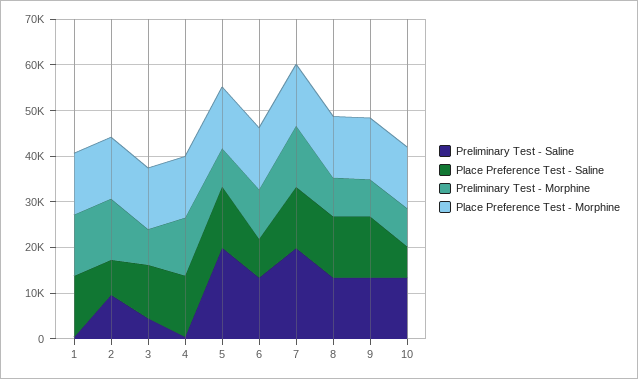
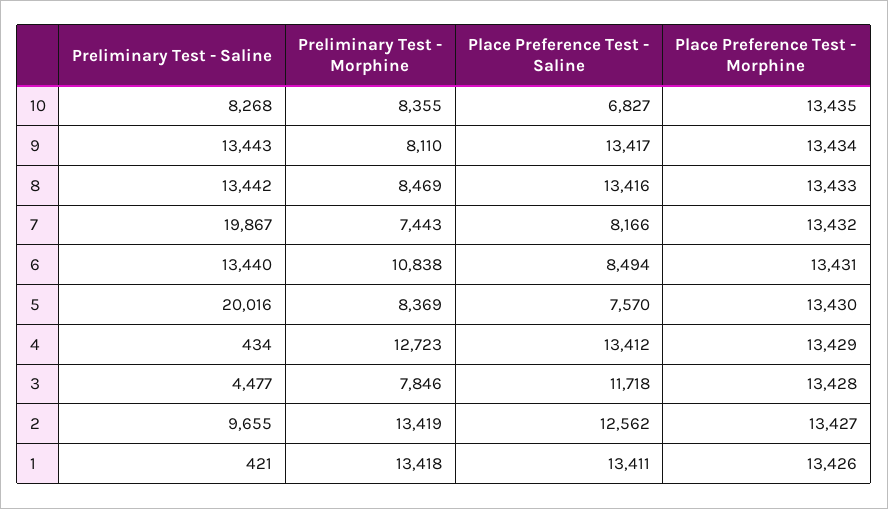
Place Preference Test - Saline, 2: 8000 -> 12562
Place Preference Test - Saline, 5: 14000 -> 7570
Place Preference Test - Saline, 7: 14000 -> 8166
Preliminary Test - Morphine, 7: 14000 -> 7443
Preliminary Test - Saline, 10: 14000 -> 8268

